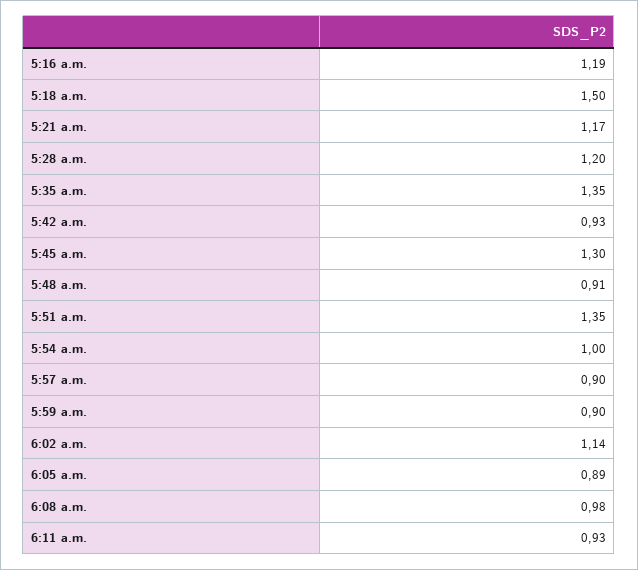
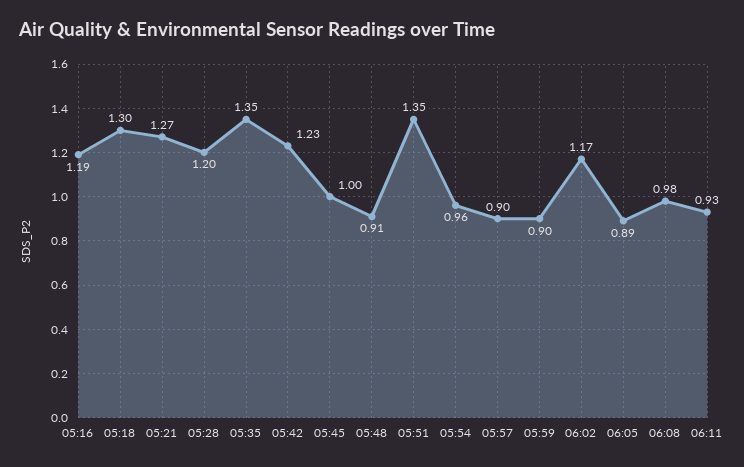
5:18 a.m.: 1.5 -> 1.3
5:21 a.m.: 1.17 -> 1.27
5:42 a.m.: 0.93 -> 1.23
5:45 a.m.: 1.3 -> 1
5:54 a.m.: 1 -> 0.96
6:02 a.m.: 1.14 -> 1.17

